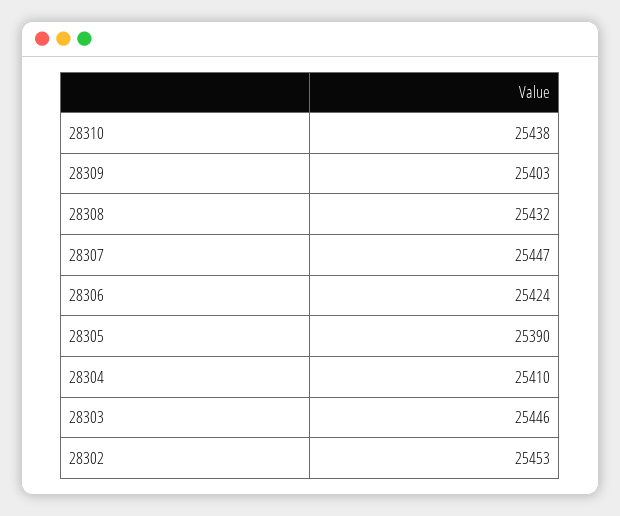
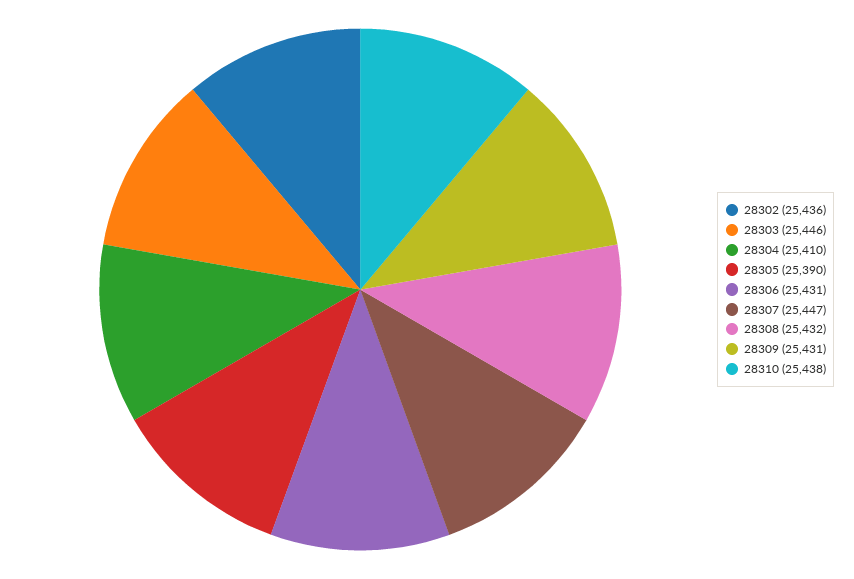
28309: 25403 -> 25431
28306: 25424 -> 25431
28302: 25453 -> 25436

